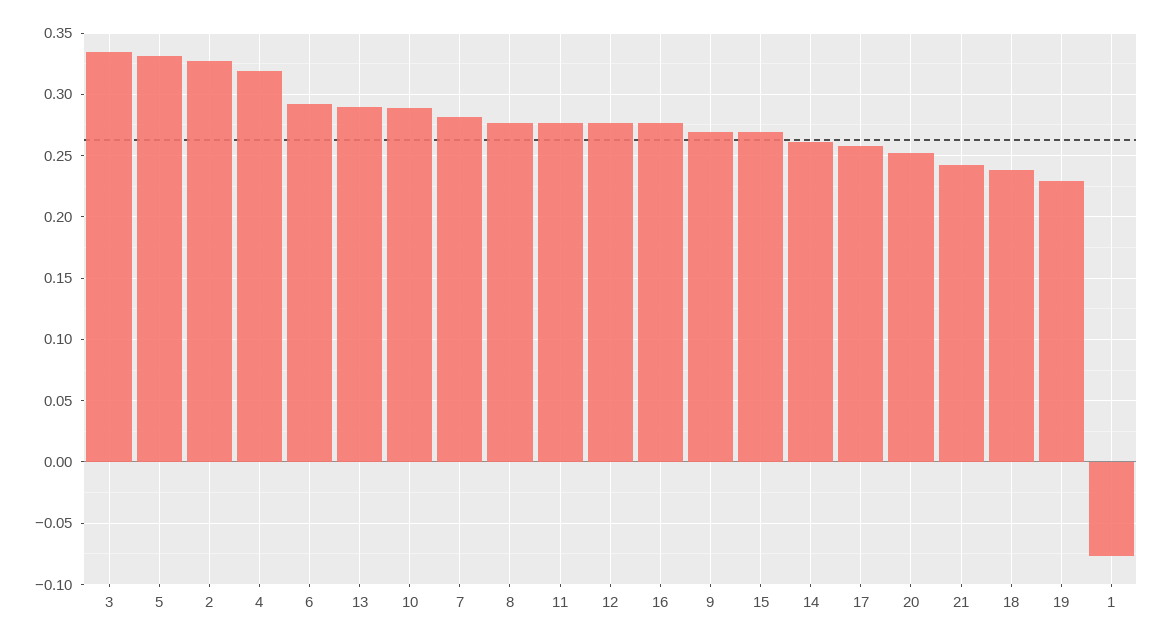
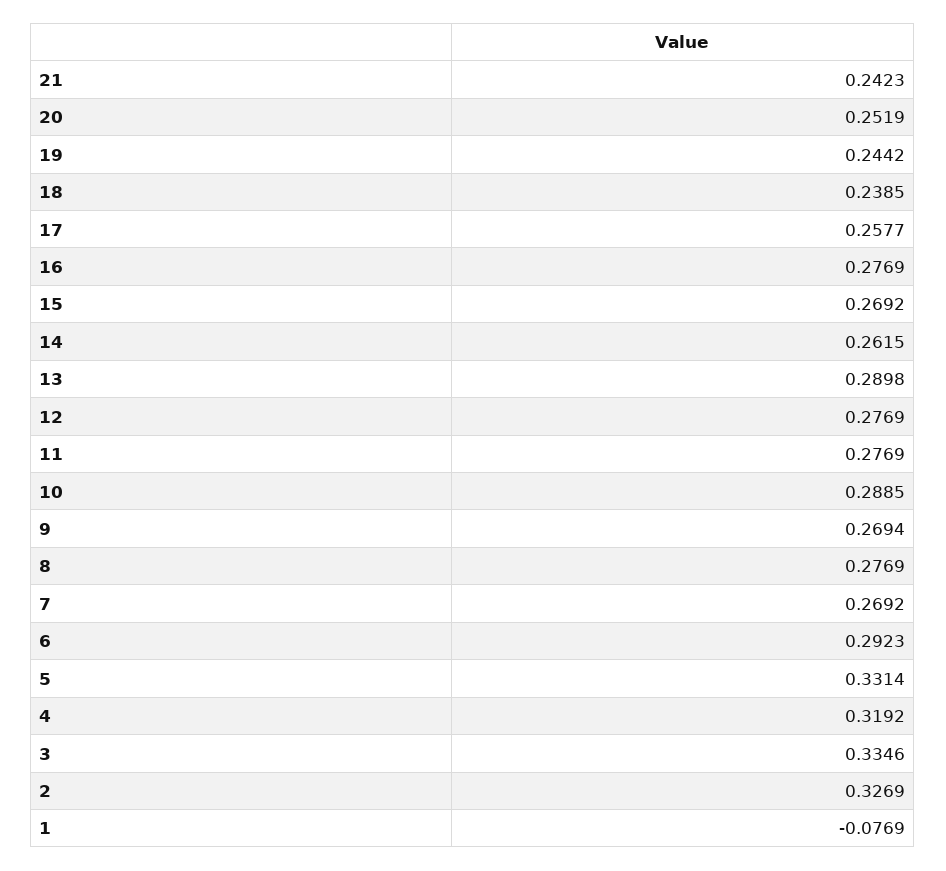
7: 0.28 -> 0.2692
19: 0.23 -> 0.2442

